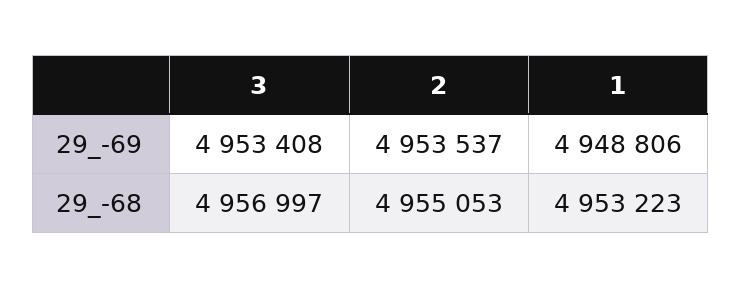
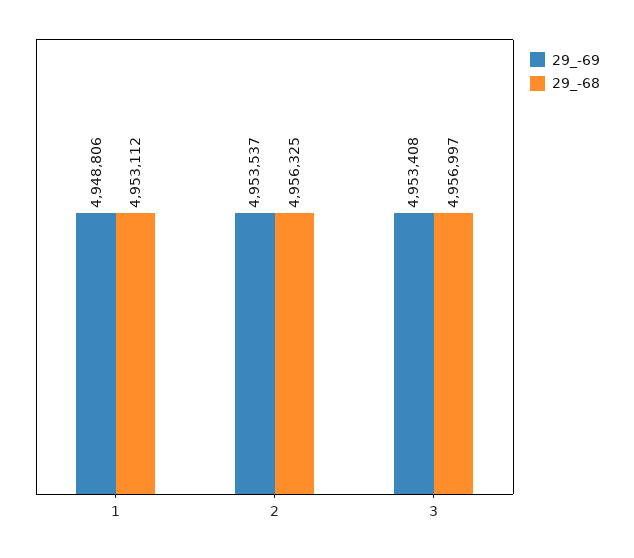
29_-68, 2: 4955053 -> 4956325
29_-68, 1: 4953223 -> 4953112

